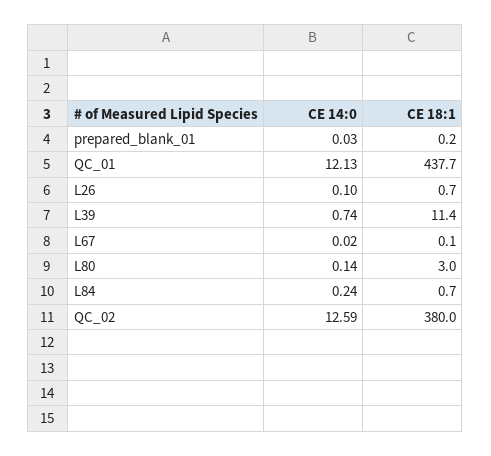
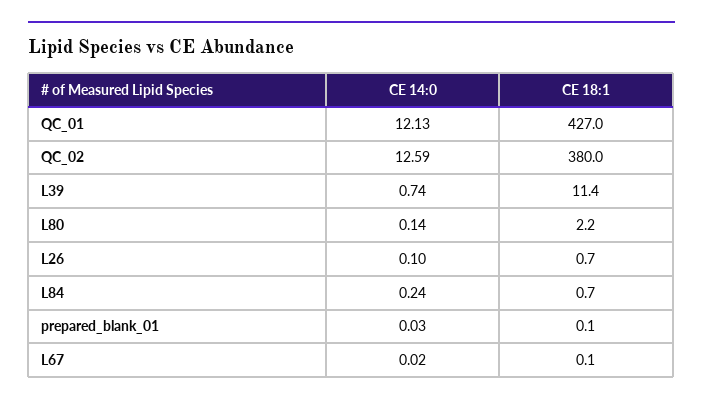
CE 18:1, prepared_blank_01: 0.2 -> 0.1
CE 18:1, QC_01: 437.7 -> 427
CE 18:1, L80: 3 -> 2.2

